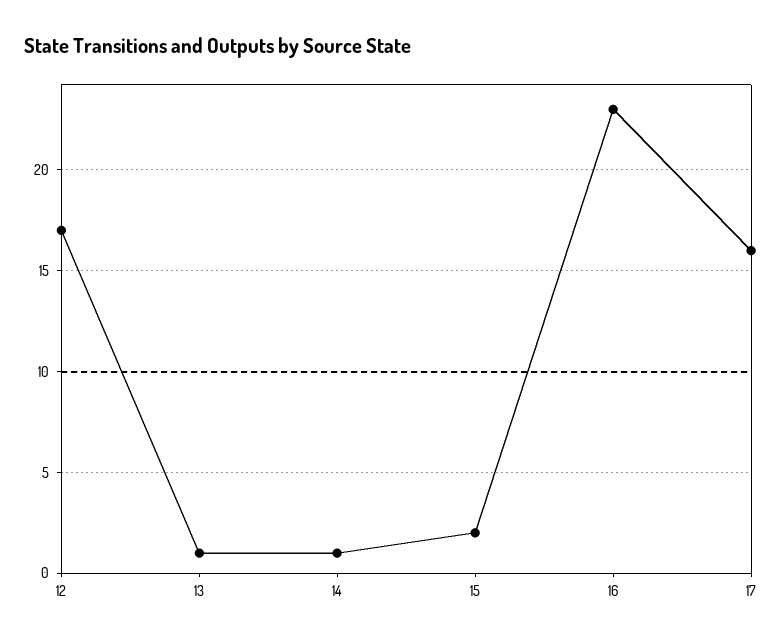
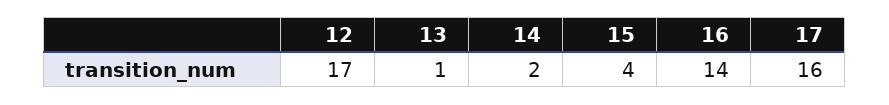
14: 1 -> 2
15: 2 -> 4
16: 23 -> 14

